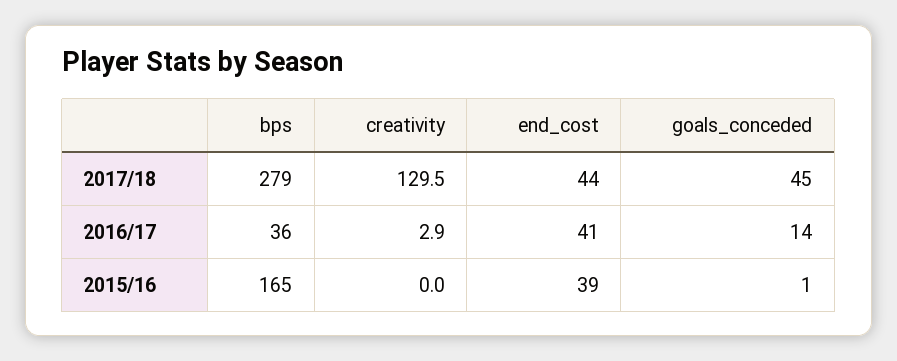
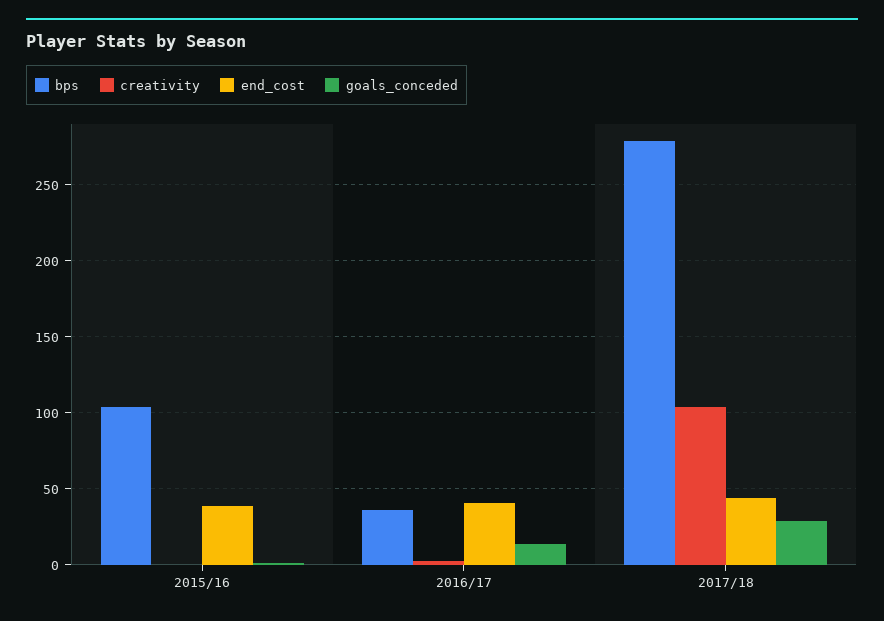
creativity, 2017/18: 129.5 -> 105
goals_conceded, 2017/18: 45 -> 30
bps, 2015/16: 165 -> 105

